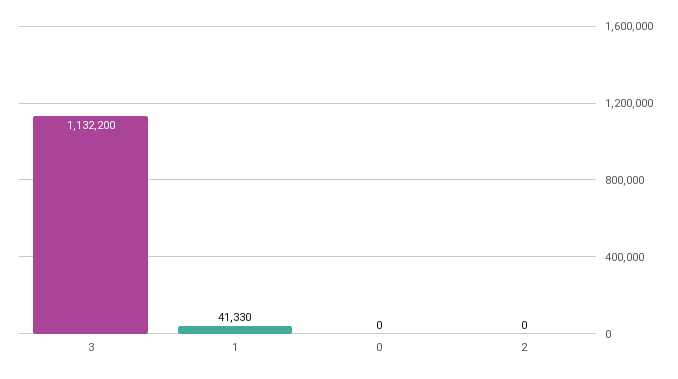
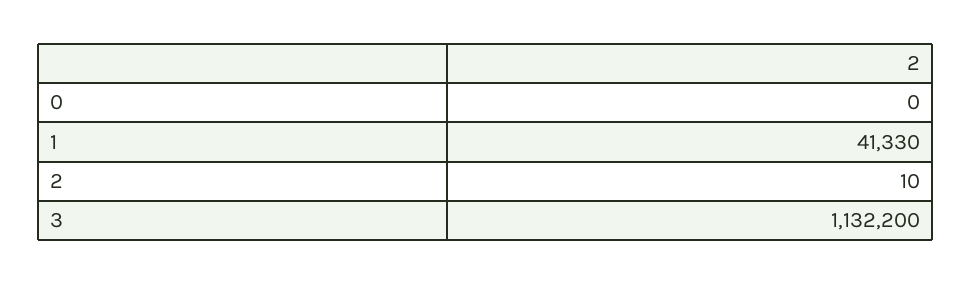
2: 0 -> 10

